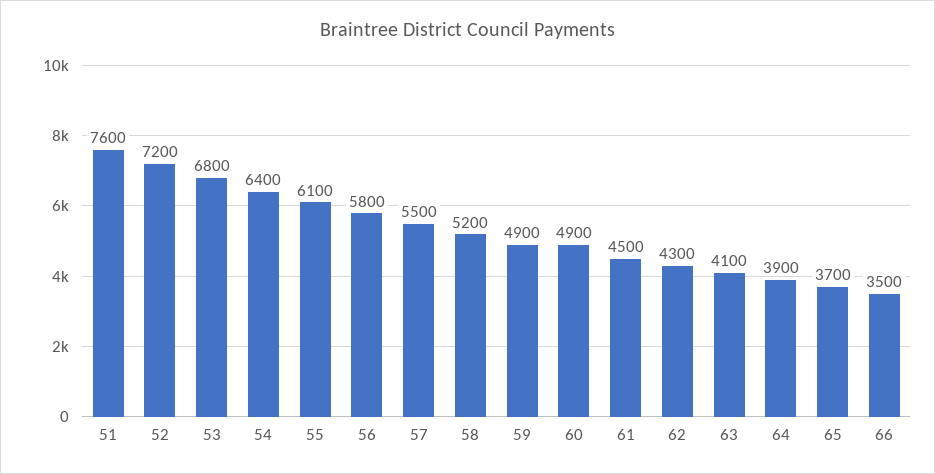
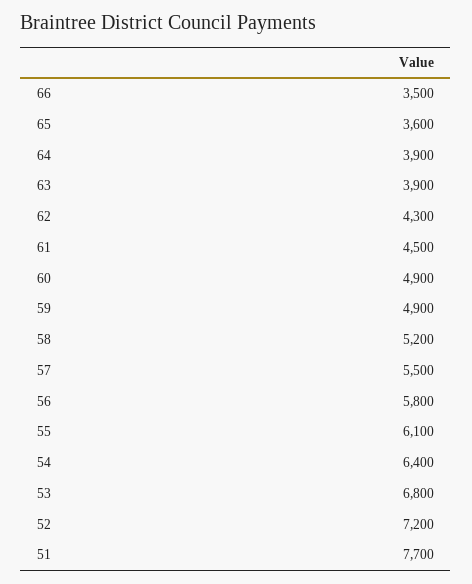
51: 7600 -> 7700
63: 4100 -> 3900
65: 3700 -> 3600

